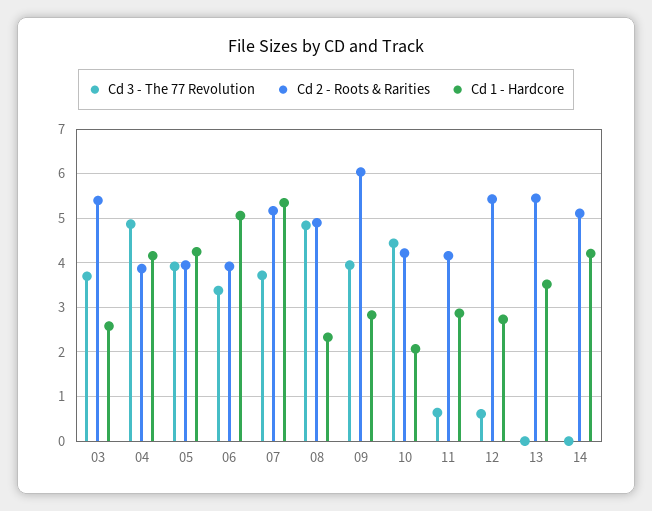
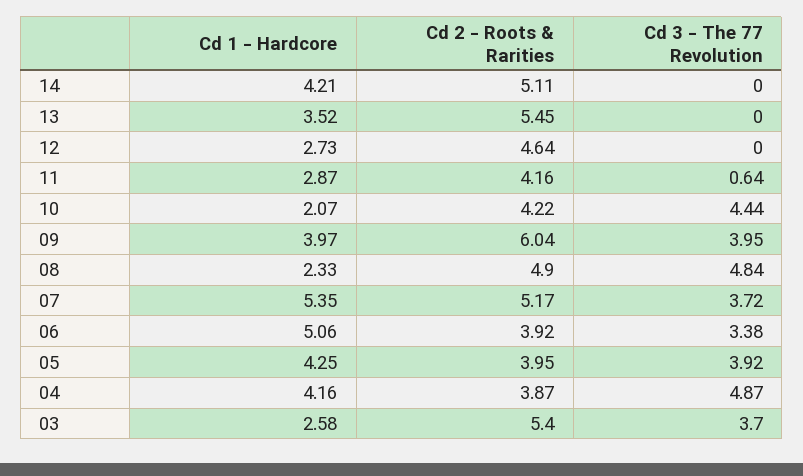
Cd 1 - Hardcore, 09: 2.8 -> 3.97
Cd 3 - The 77 Revolution, 12: 0.6 -> 0
Cd 2 - Roots & Rarities, 12: 5.4 -> 4.64

